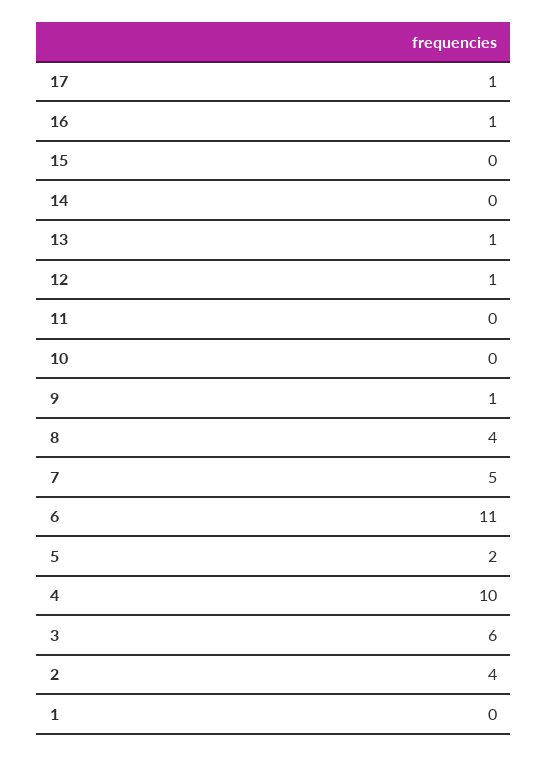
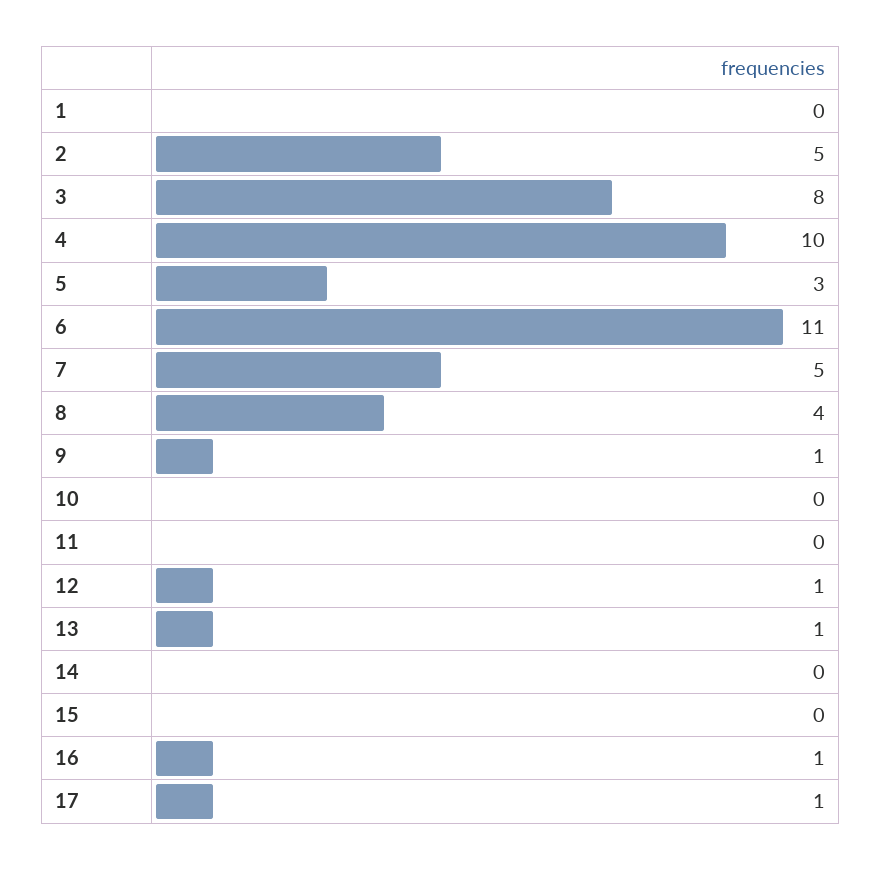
5: 2 -> 3
3: 6 -> 8
2: 4 -> 5

